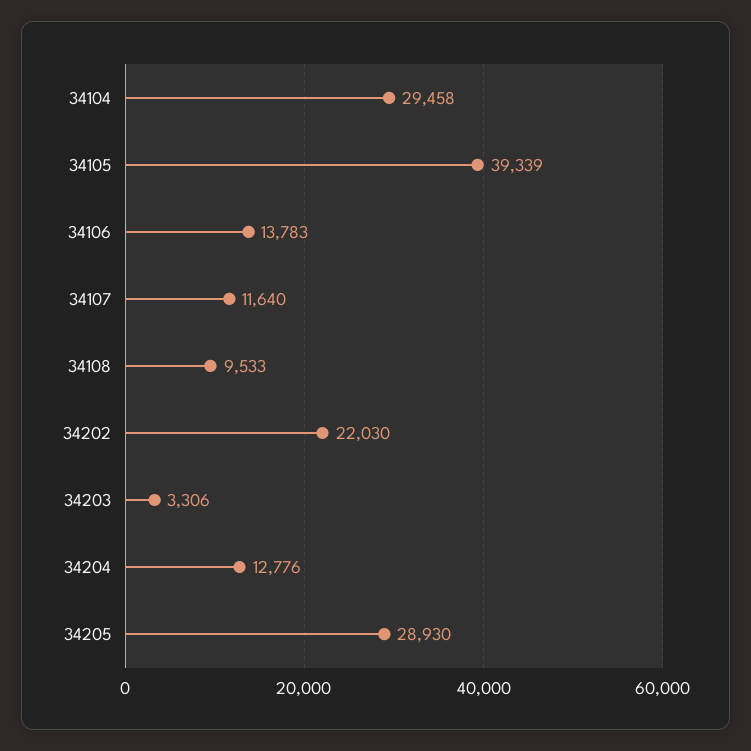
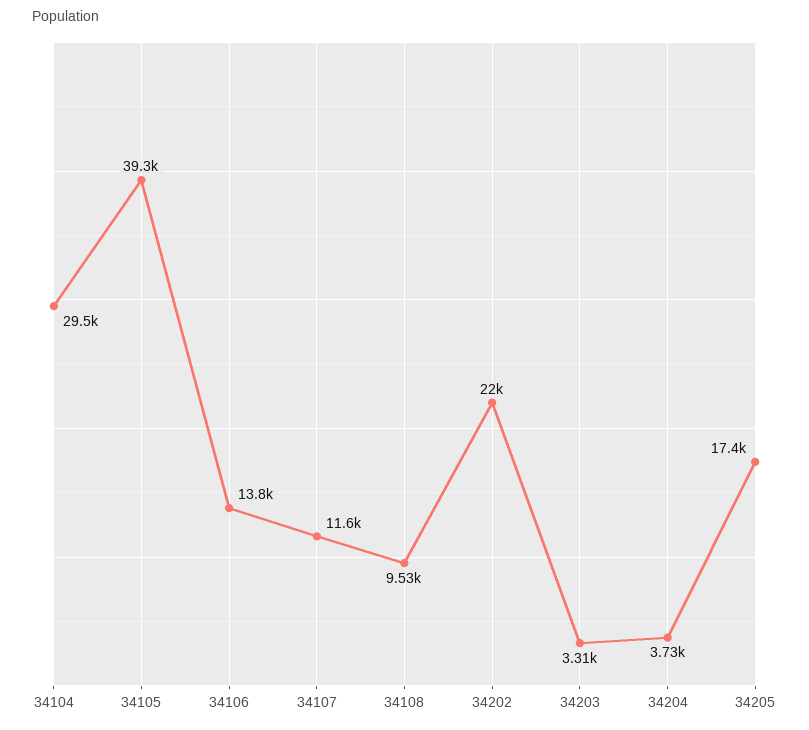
34204: 12776 -> 3730
34205: 28930 -> 17400

